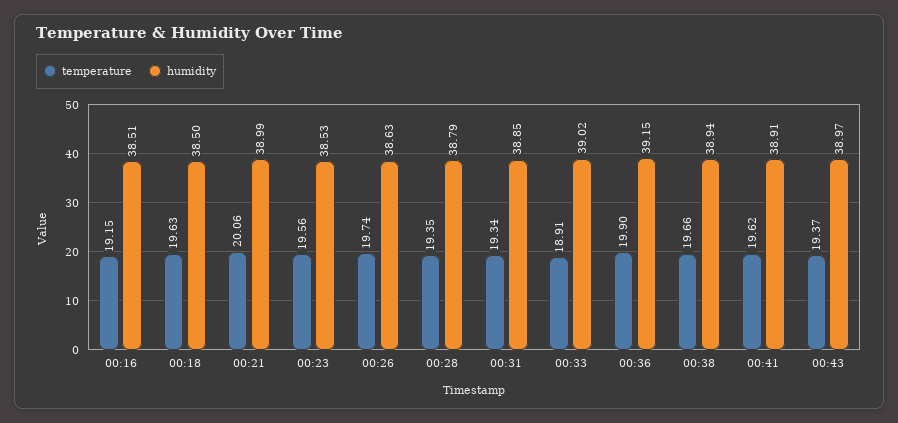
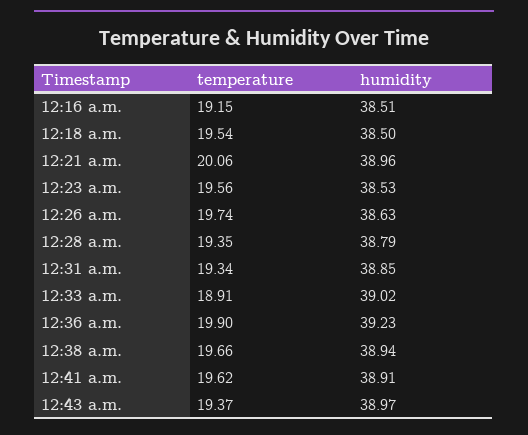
temperature, 00:18: 19.63 -> 19.54
humidity, 00:21: 38.99 -> 38.96
humidity, 00:36: 39.15 -> 39.23

